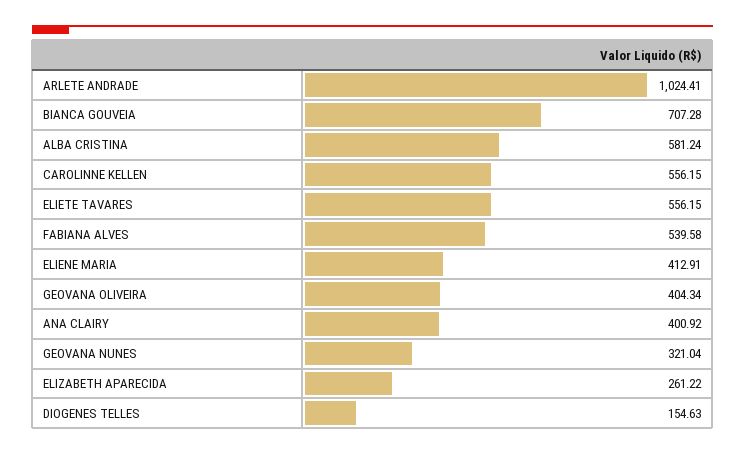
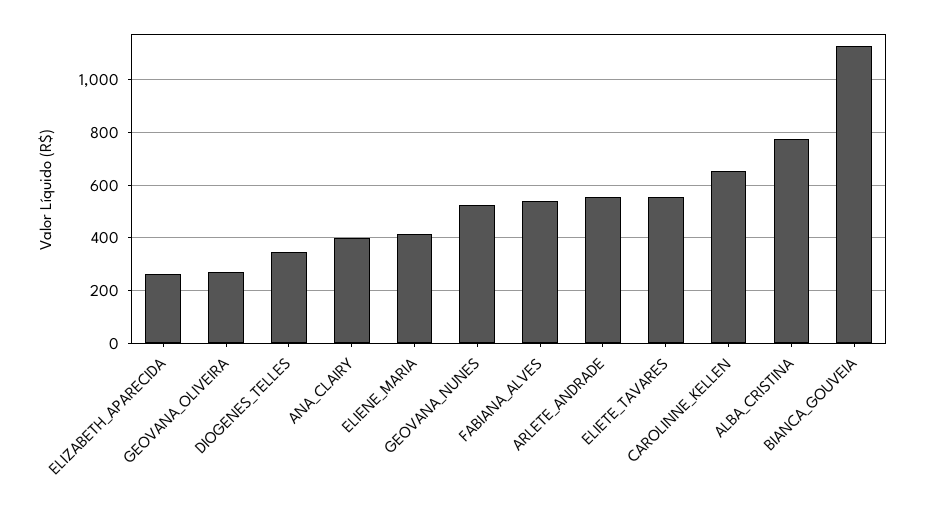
ARLETE ANDRADE: 1024.41 -> 550
BIANCA GOUVEIA: 707.28 -> 1125
ALBA CRISTINA: 581.24 -> 775
CAROLINNE KELLEN: 556.15 -> 650
GEOVANA OLIVEIRA: 404.34 -> 275
GEOVANA NUNES: 321.04 -> 525
DIOGENES TELLES: 154.63 -> 350

